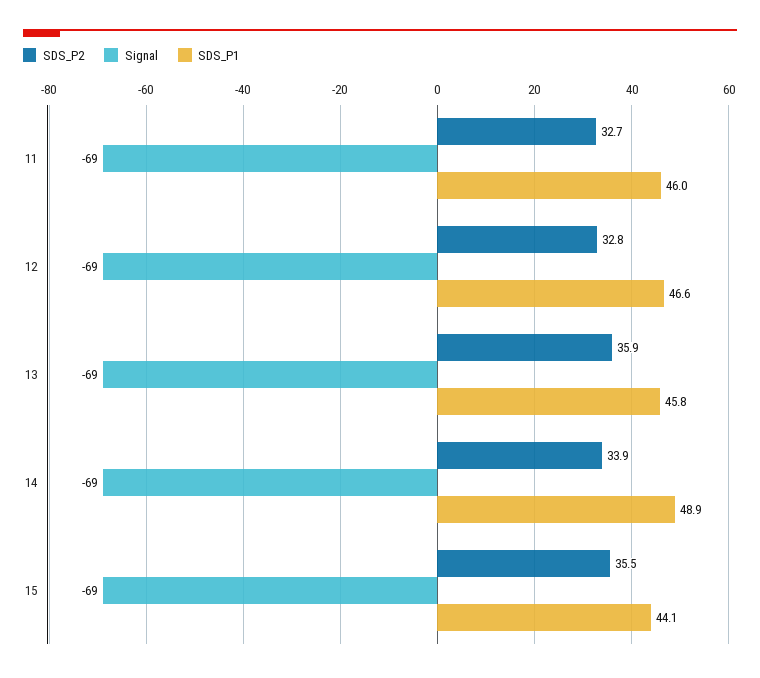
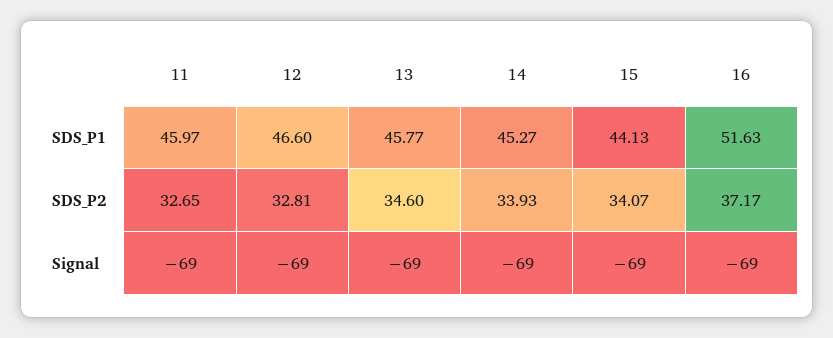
SDS_P2, 13: 35.9 -> 34.6
SDS_P1, 14: 48.9 -> 45.27
SDS_P2, 15: 35.5 -> 34.07
SDS_P1, 16: none -> 51.63
SDS_P2, 16: none -> 37.17
Signal, 16: none -> -69

